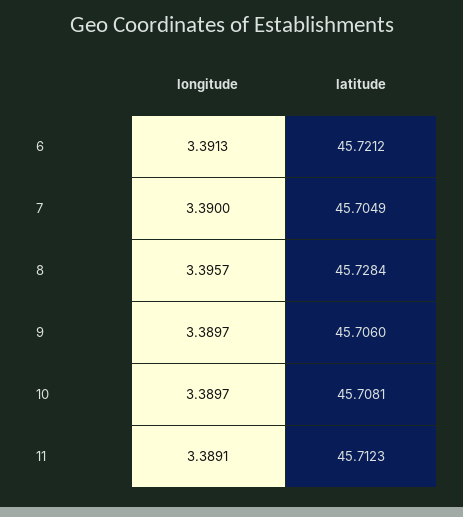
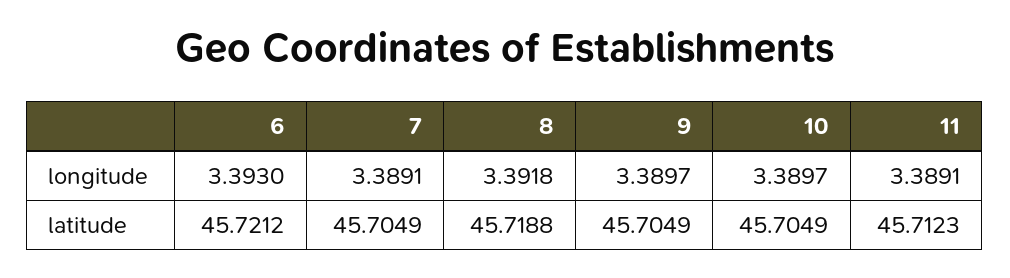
longitude, 6: 3.3913 -> 3.393
longitude, 7: 3.39 -> 3.3891
longitude, 8: 3.3957 -> 3.3918
latitude, 8: 45.7284 -> 45.7188
latitude, 9: 45.706 -> 45.7049
latitude, 10: 45.7081 -> 45.7049

